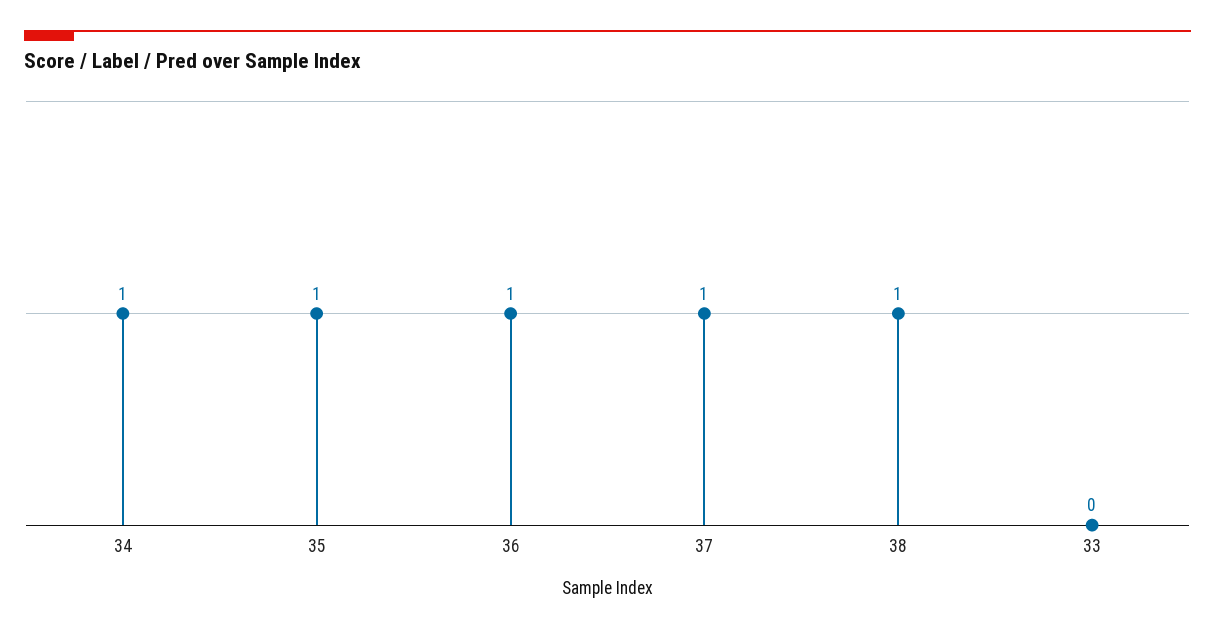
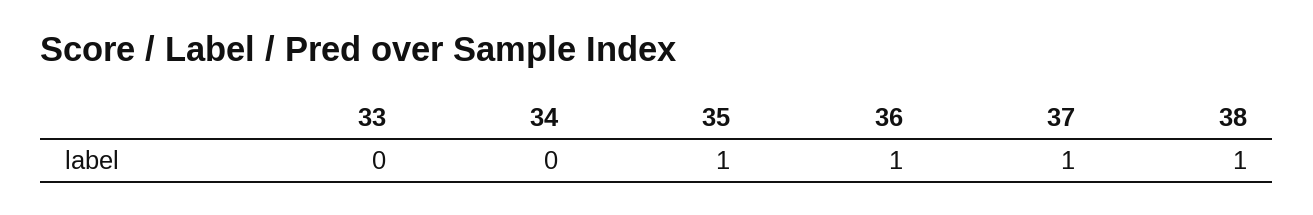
34: 1 -> 0

